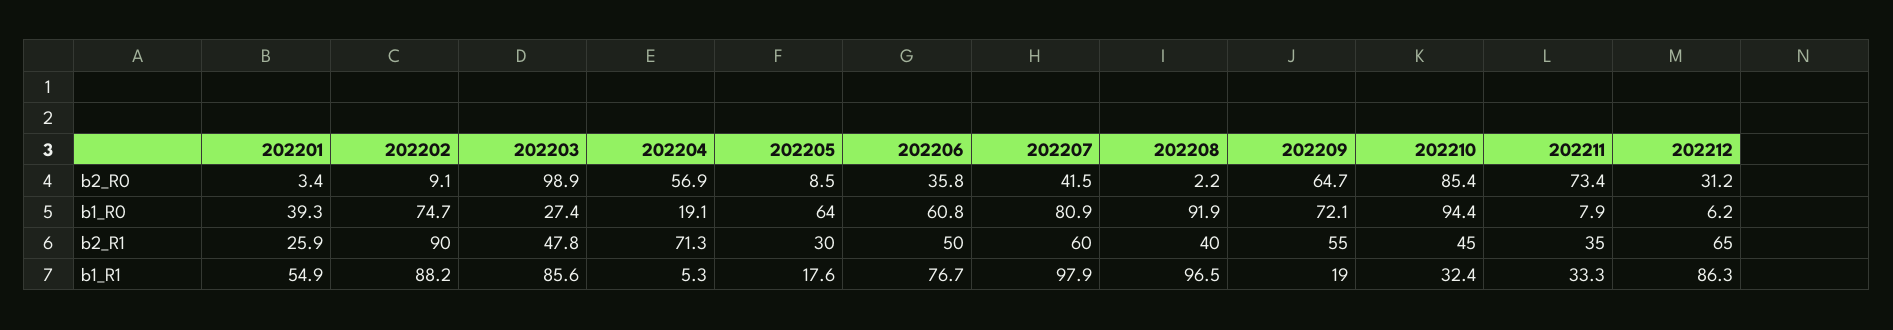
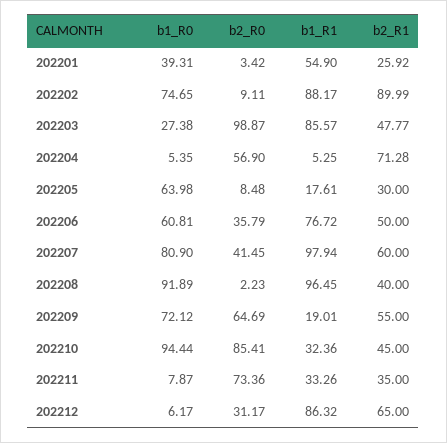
202204, b1_R0: 19.1 -> 5.35

